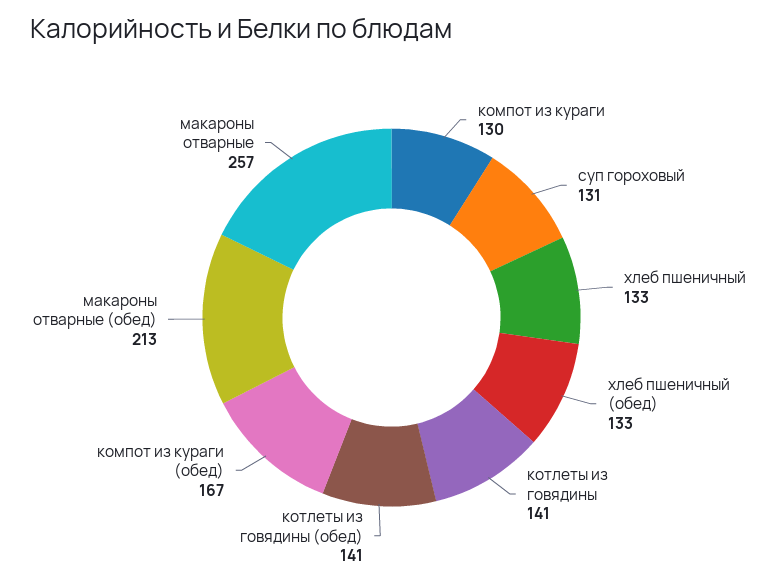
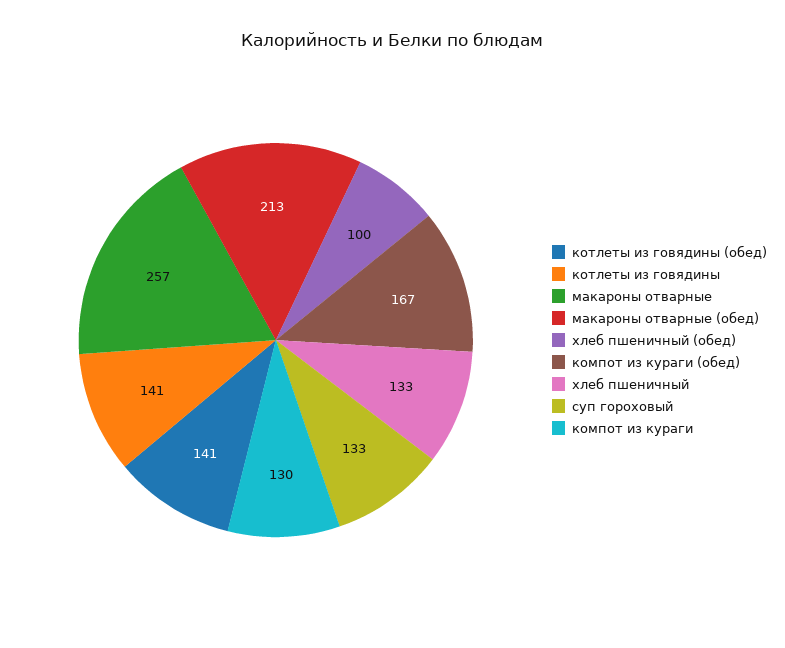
суп гороховый: 131 -> 133
хлеб пшеничный (обед): 133 -> 100

